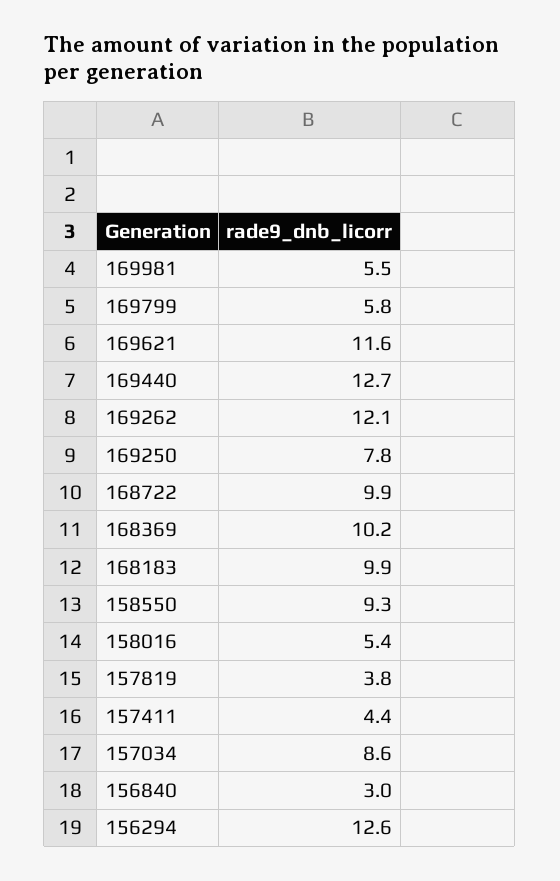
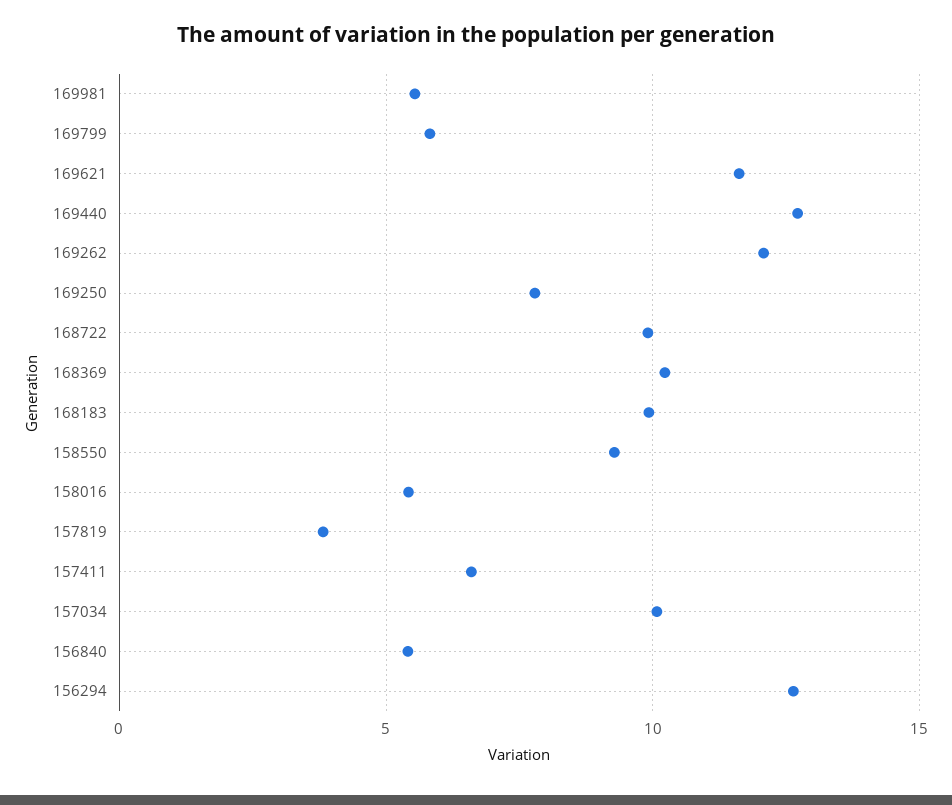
157411: 4.4 -> 6.5
157034: 8.6 -> 10
156840: 3 -> 5.5

